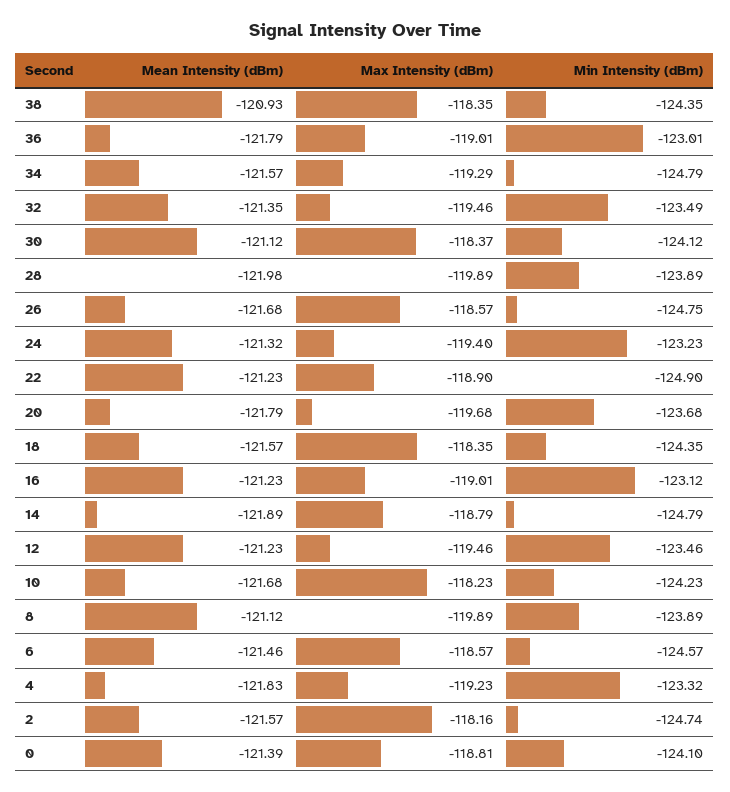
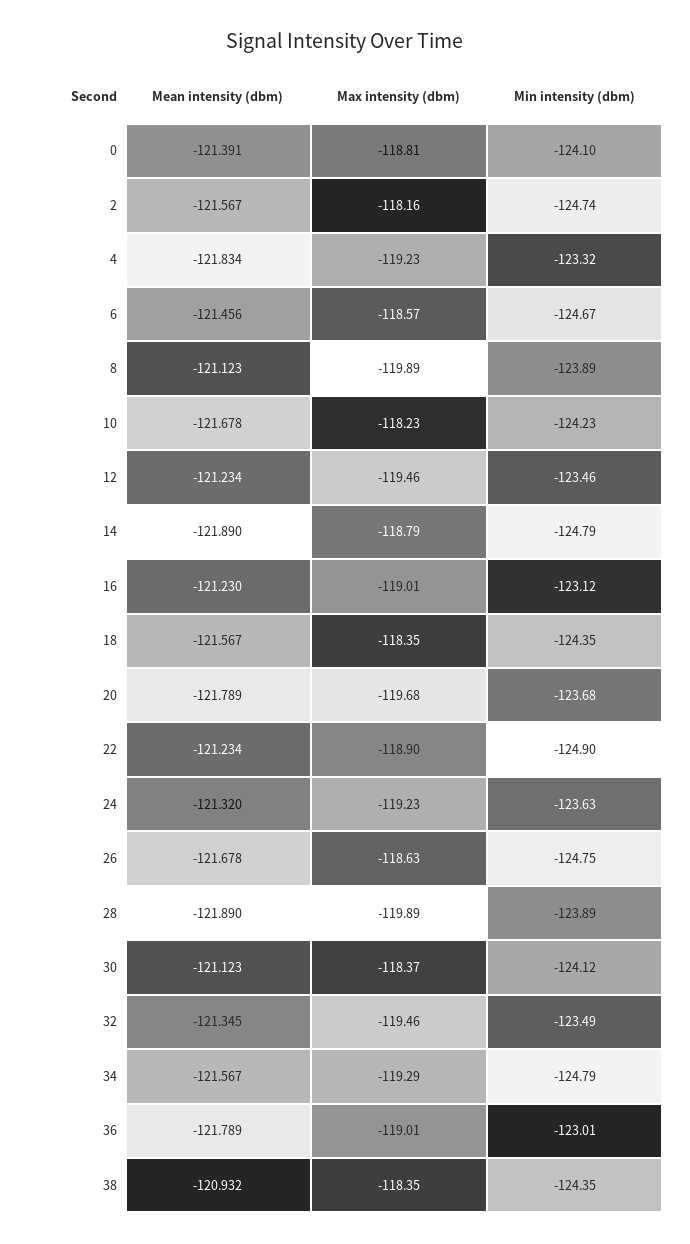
Mean Intensity (dBm), 28: -121.98 -> -121.89
Max Intensity (dBm), 26: -118.57 -> -118.63
Max Intensity (dBm), 24: -119.4 -> -119.23
Min Intensity (dBm), 24: -123.23 -> -123.63
Min Intensity (dBm), 6: -124.57 -> -124.67

